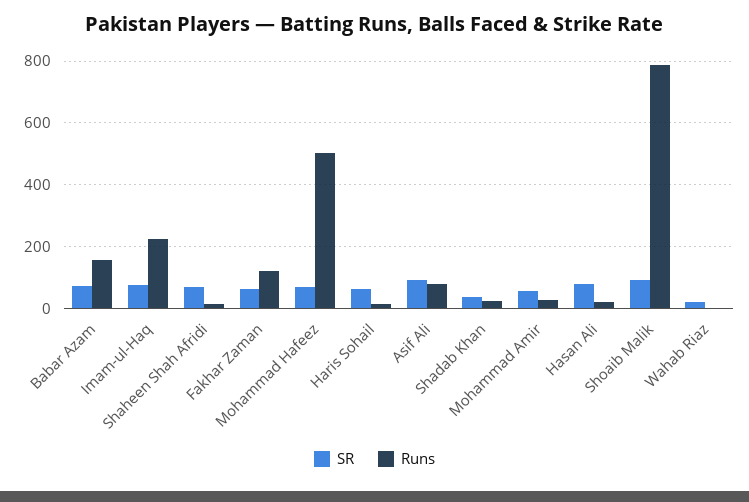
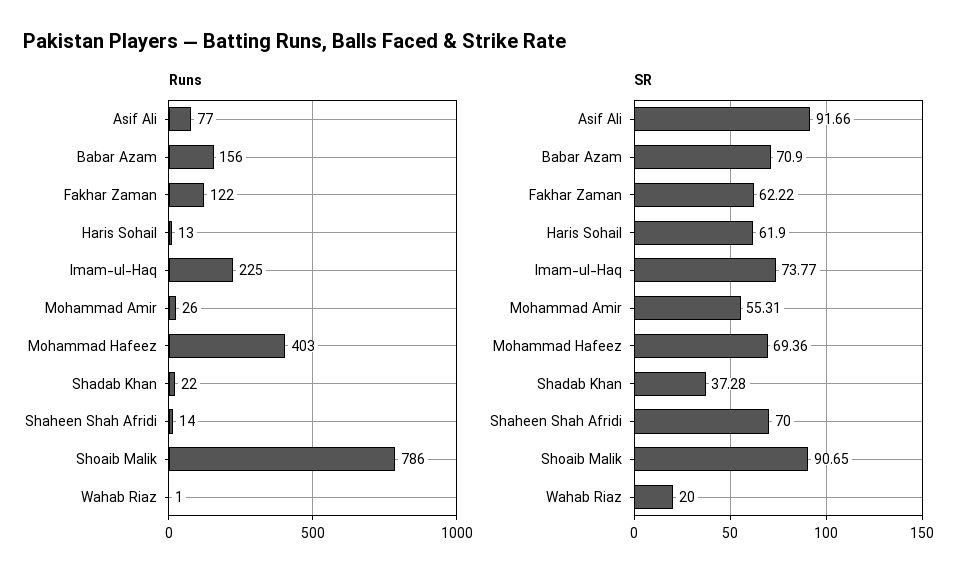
Runs, Mohammad Hafeez: 500 -> 403
SR, Hasan Ali: 80 -> none
Runs, Hasan Ali: 20 -> none

